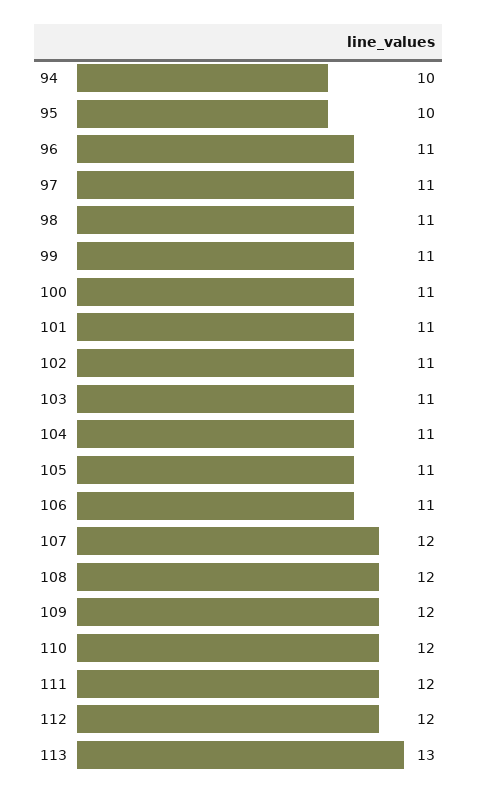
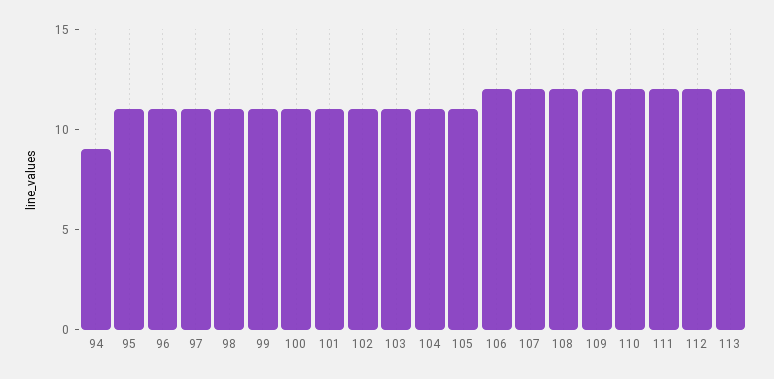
94: 10 -> 9
95: 10 -> 11
106: 11 -> 12
113: 13 -> 12

